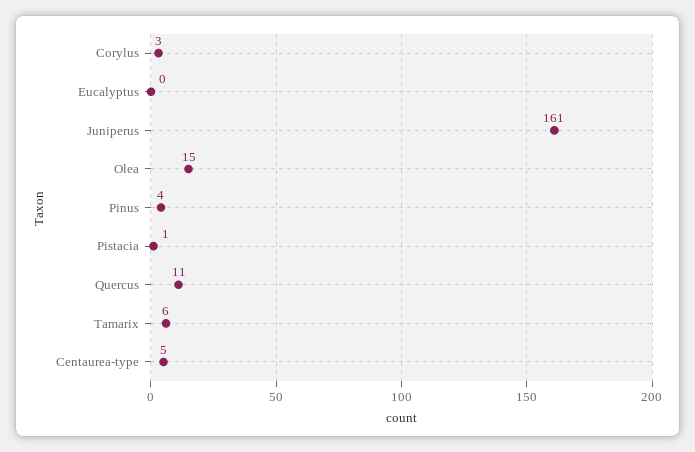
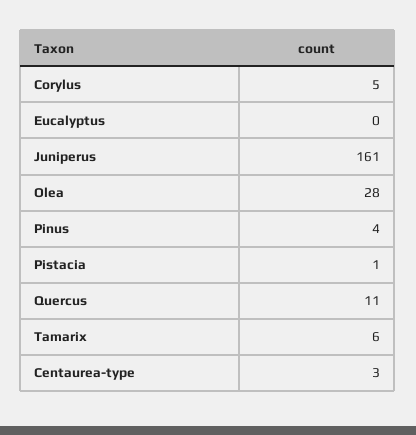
Corylus: 3 -> 5
Olea: 15 -> 28
Centaurea-type: 5 -> 3

